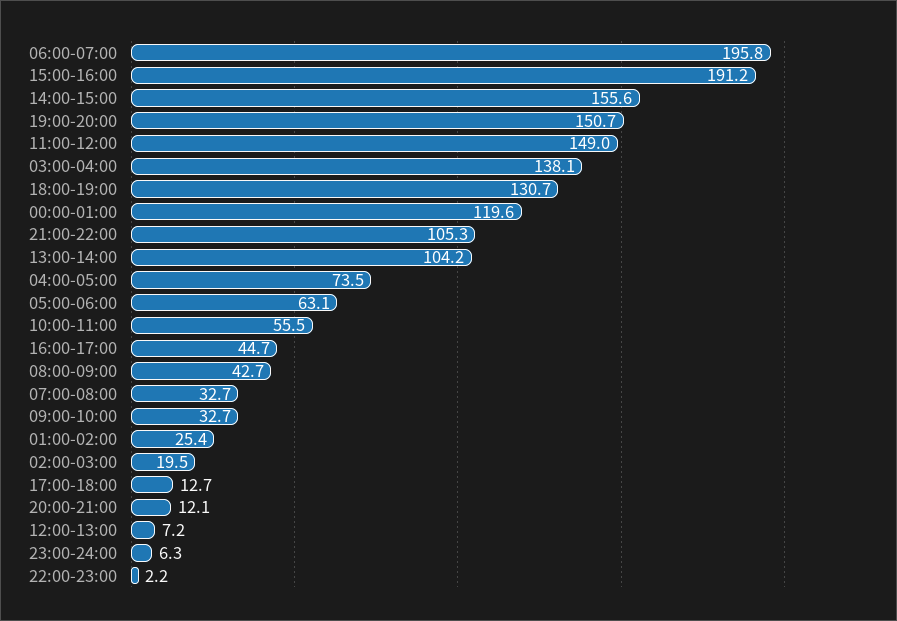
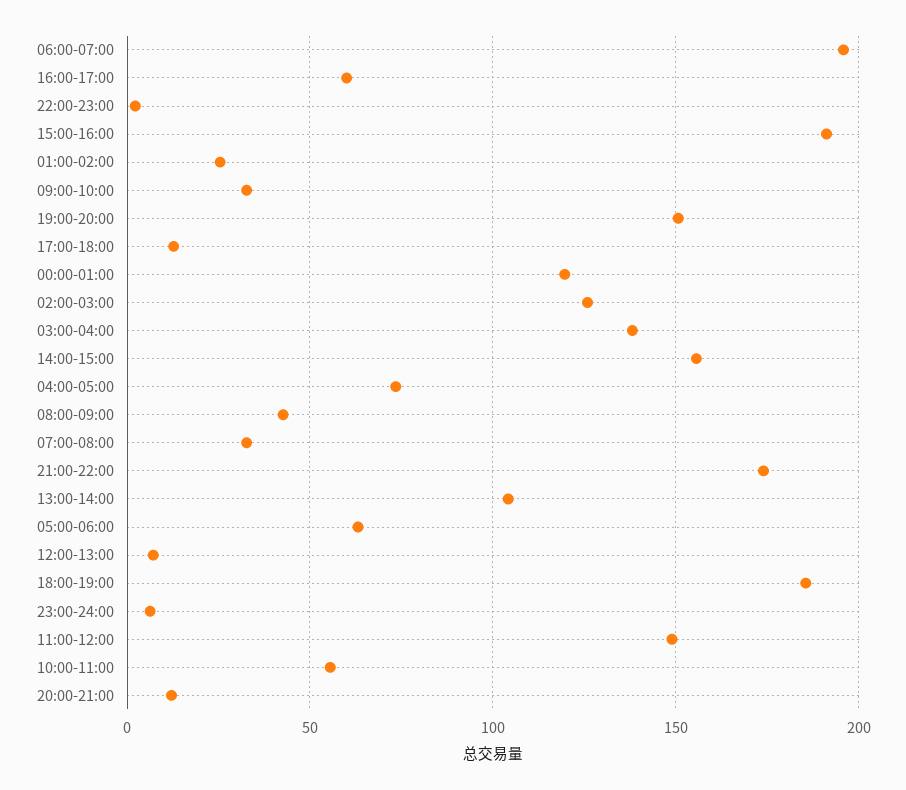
18:00-19:00: 130.7 -> 185
21:00-22:00: 105.3 -> 175
16:00-17:00: 44.7 -> 60
02:00-03:00: 19.5 -> 125

